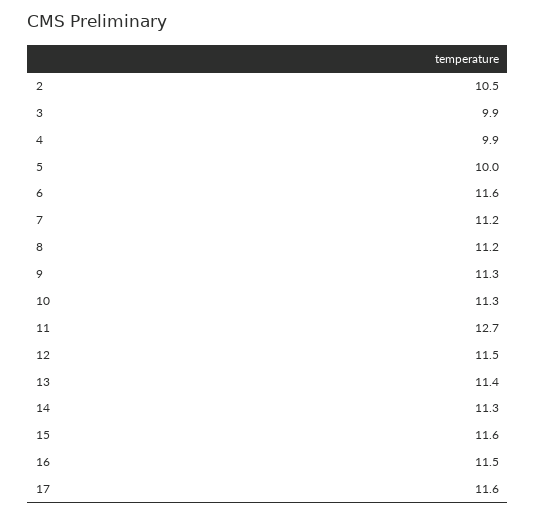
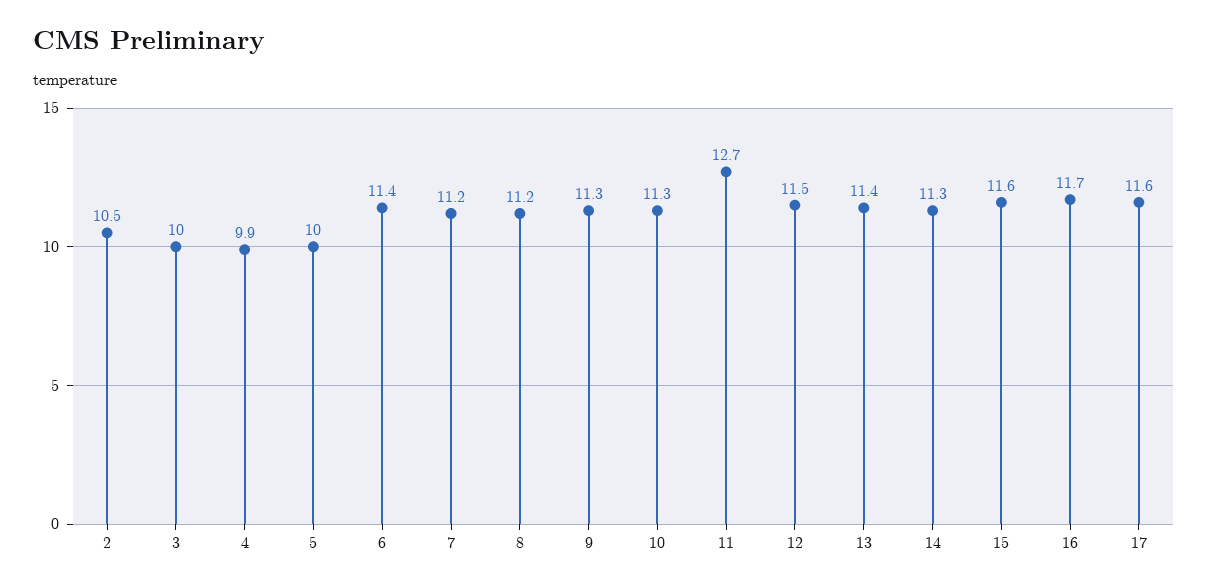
3: 9.9 -> 10
6: 11.6 -> 11.4
16: 11.5 -> 11.7

